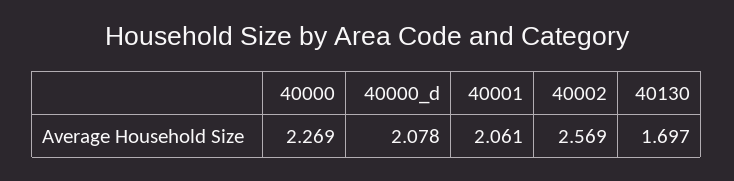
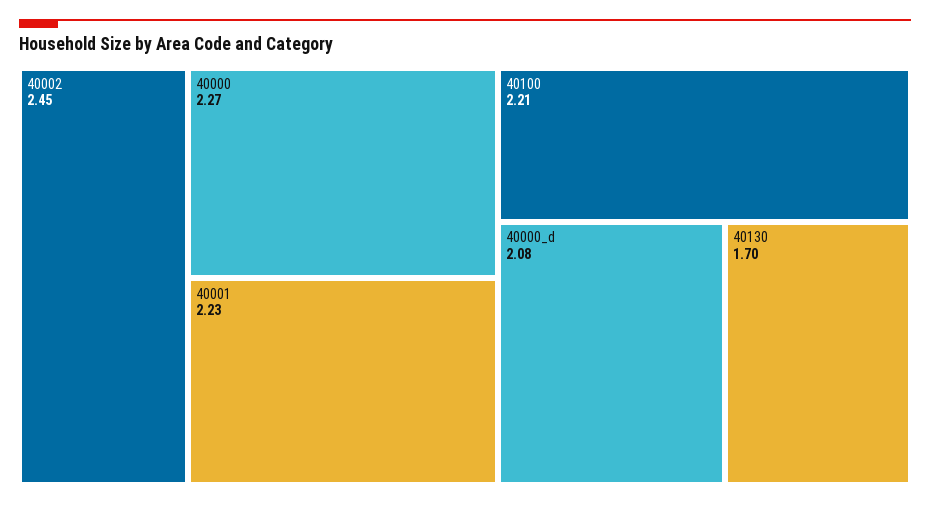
40001: 2.061 -> 2.23
40002: 2.569 -> 2.45
40100: none -> 2.21

